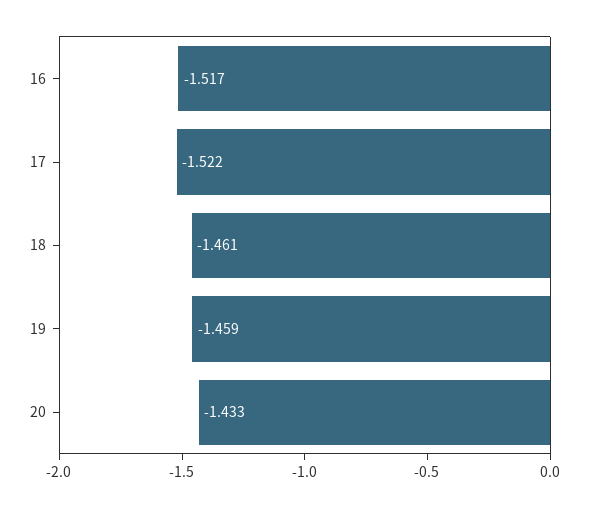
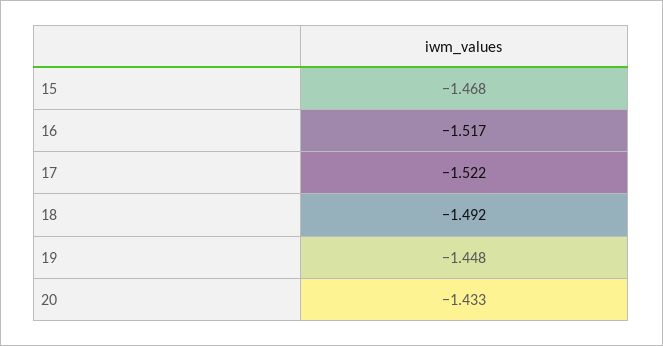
18: -1.461 -> -1.492
19: -1.459 -> -1.448
15: none -> -1.468

